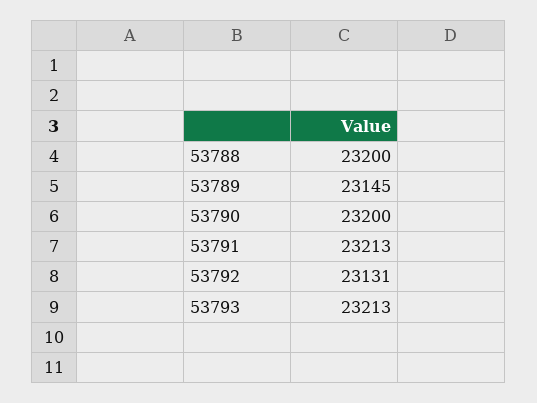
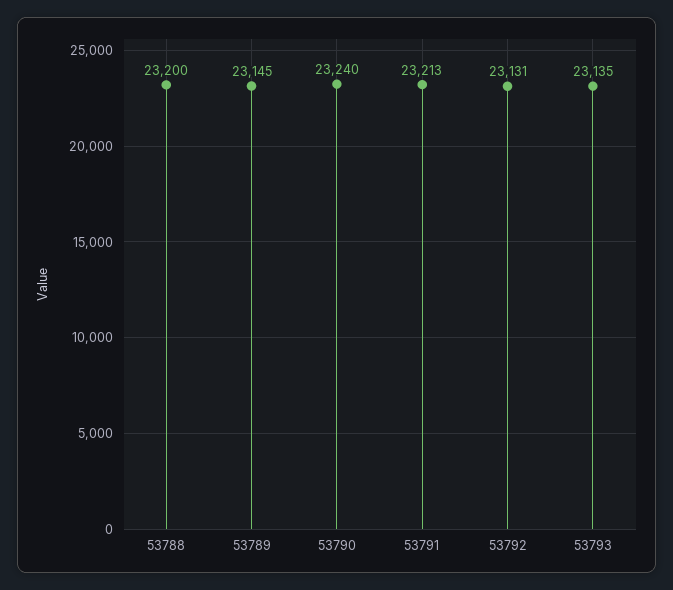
53790: 23200 -> 23240
53793: 23213 -> 23135

